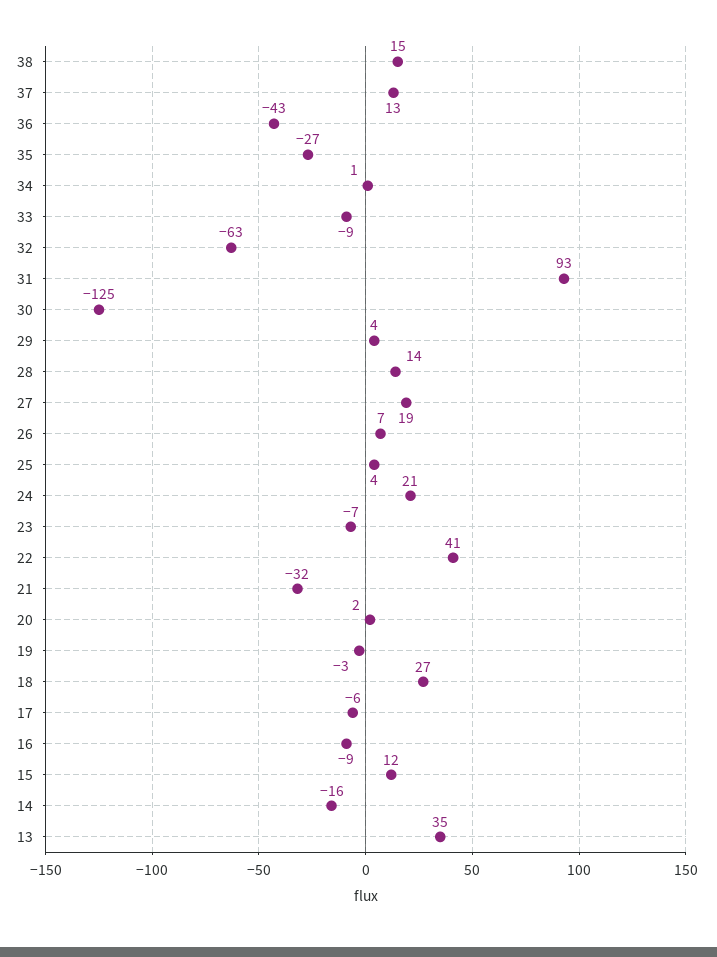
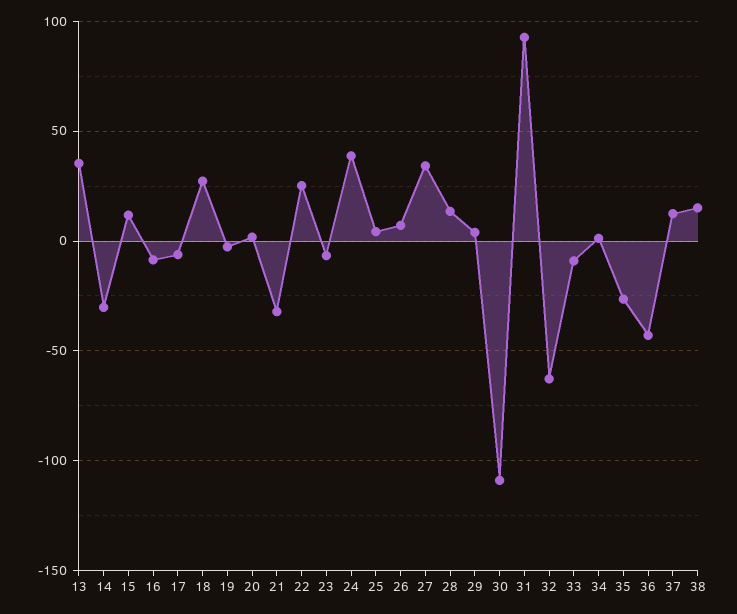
30: -125 -> -110
27: 19 -> 35
24: 21 -> 40
22: 41 -> 25
14: -16 -> -30

